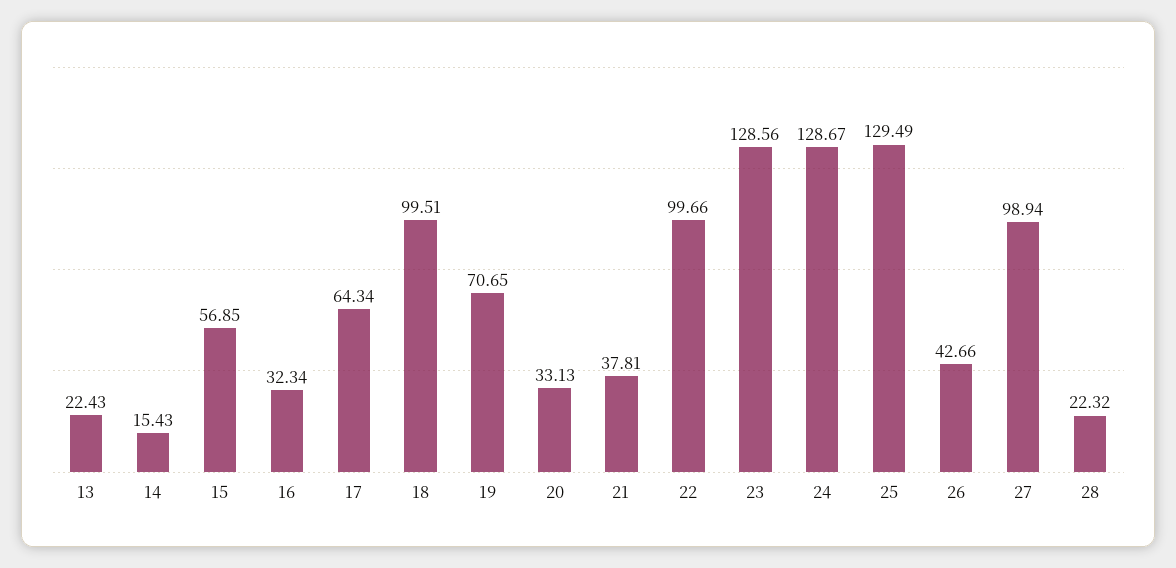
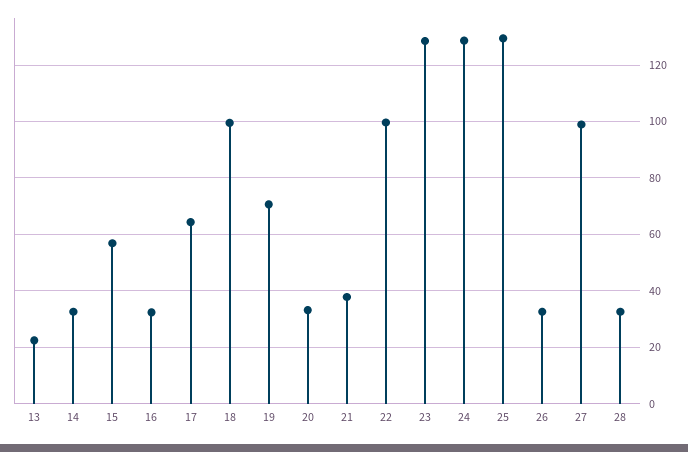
14: 15.43 -> 32.5
26: 42.66 -> 32.5
28: 22.32 -> 32.5

